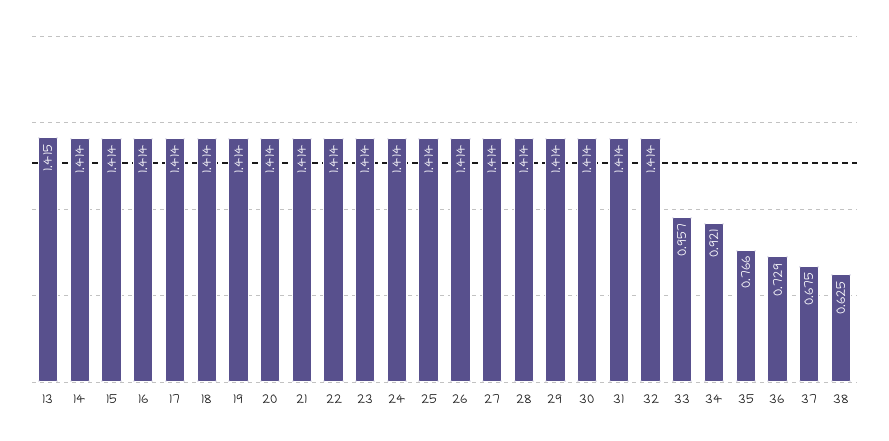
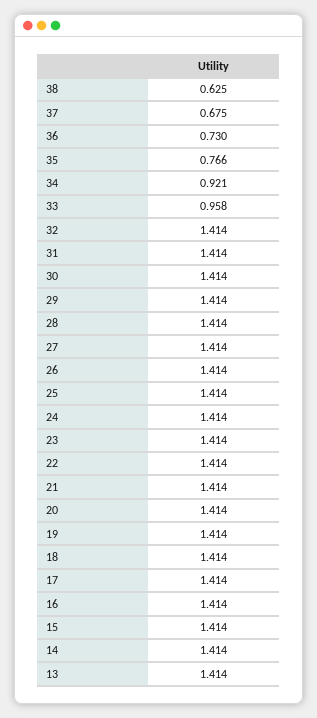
13: 1.415 -> 1.414
33: 0.957 -> 0.958
36: 0.729 -> 0.73

